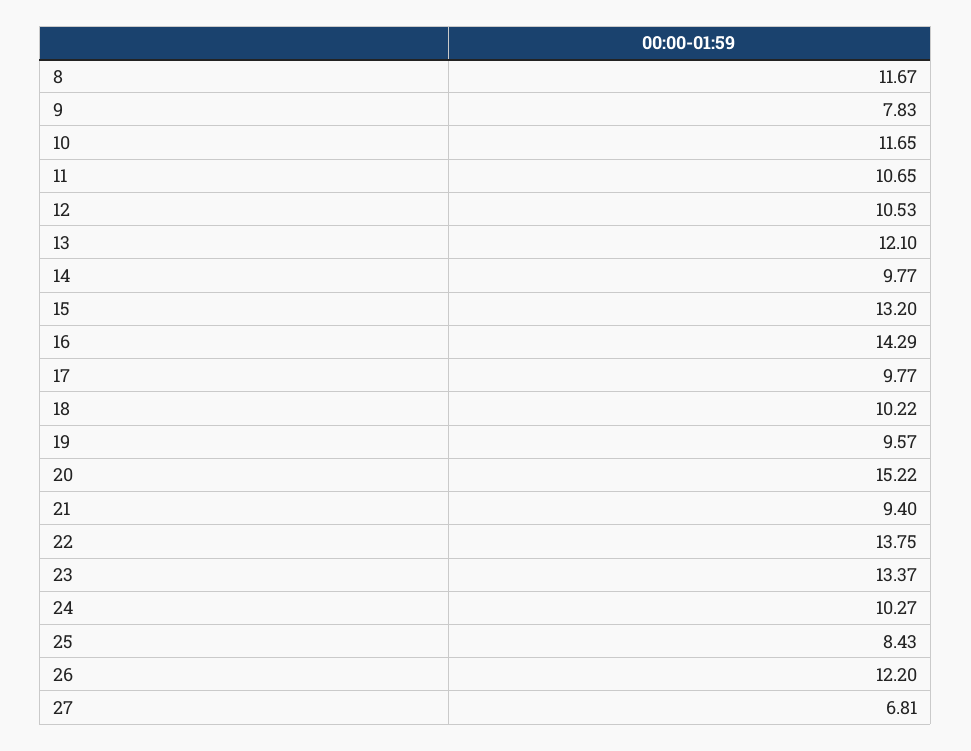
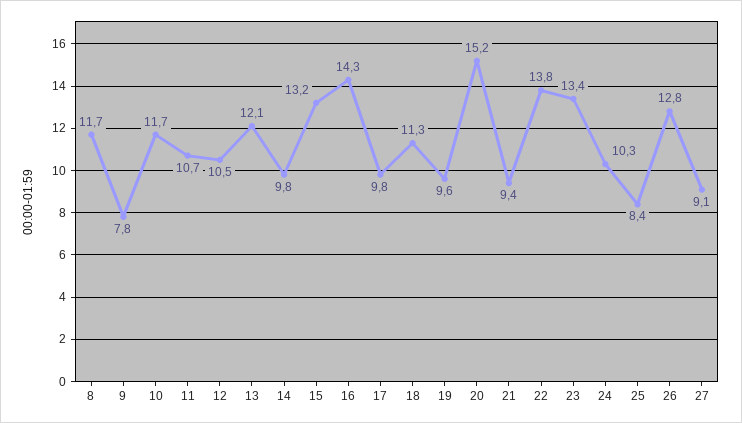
18: 10.22 -> 11.3
26: 12.2 -> 12.8
27: 6.81 -> 9.1

